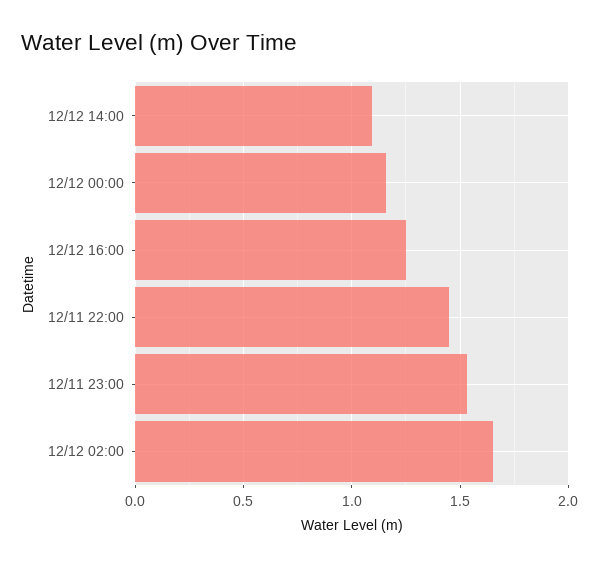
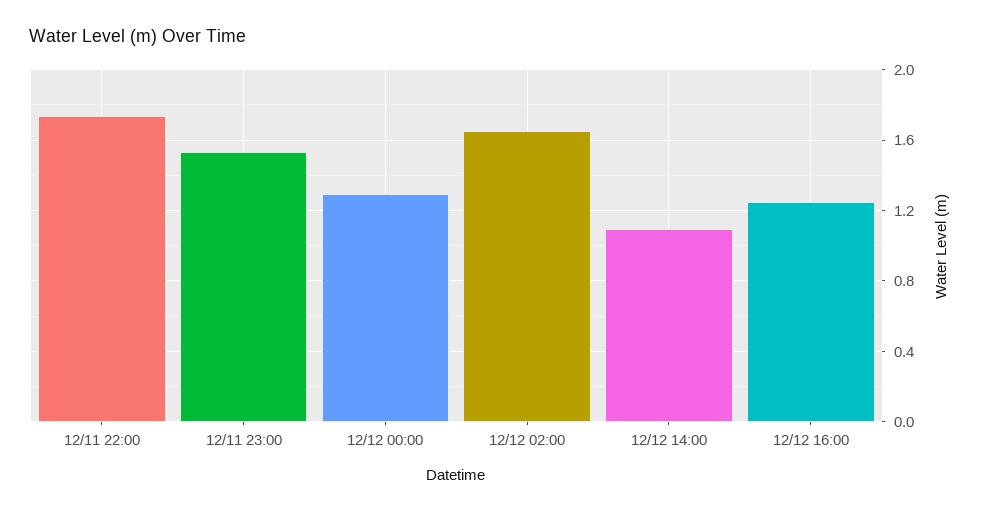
12/12 00:00: 1.15 -> 1.3
12/11 22:00: 1.45 -> 1.75

